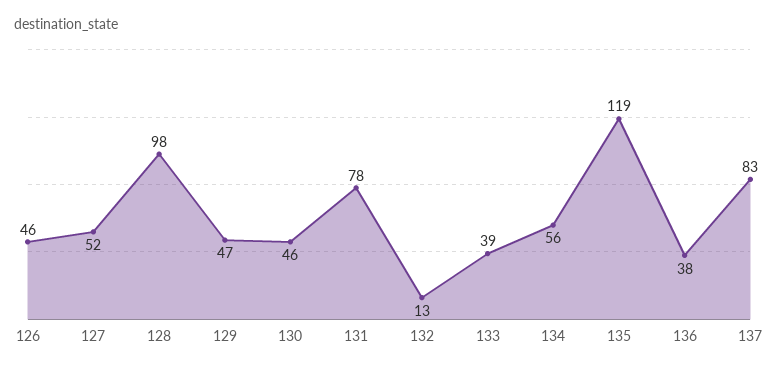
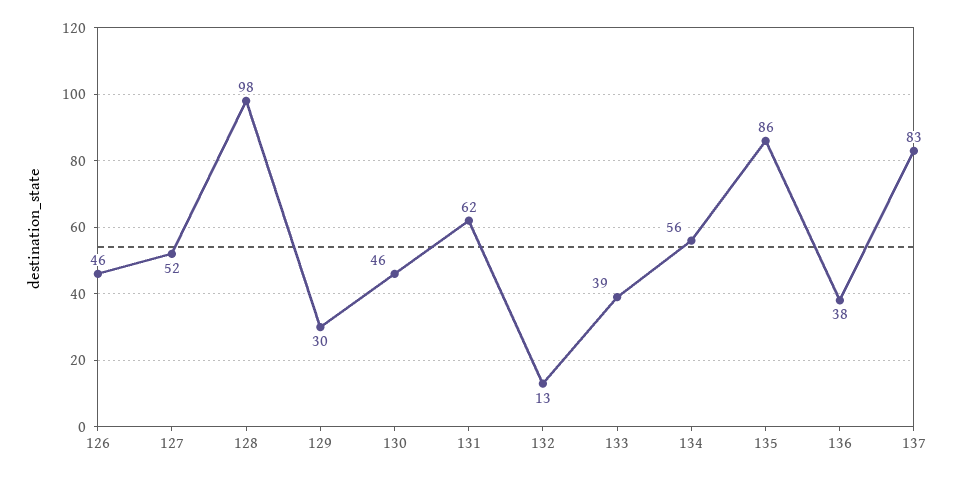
129: 47 -> 30
131: 78 -> 62
135: 119 -> 86

